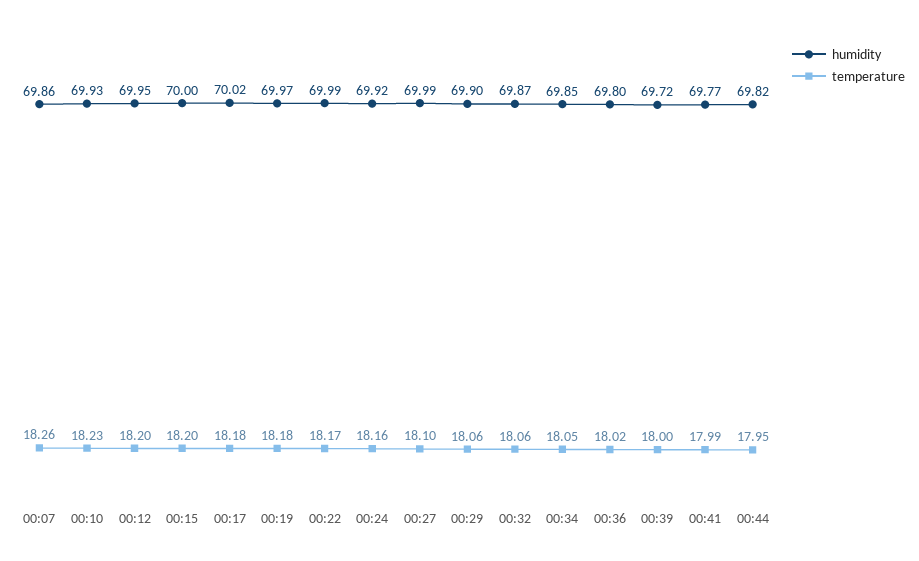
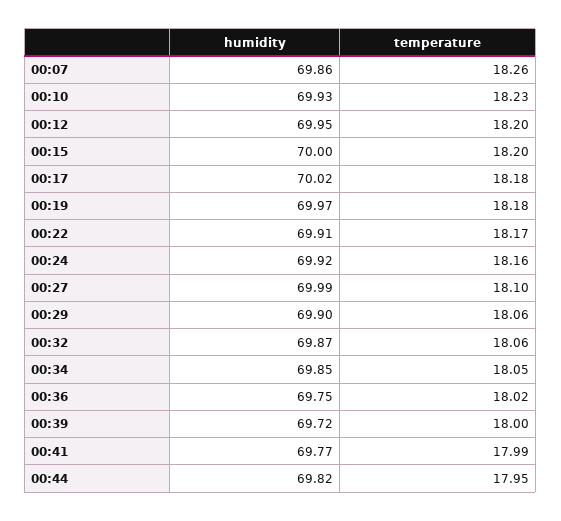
humidity, 00:22: 69.99 -> 69.91
humidity, 00:36: 69.8 -> 69.75

